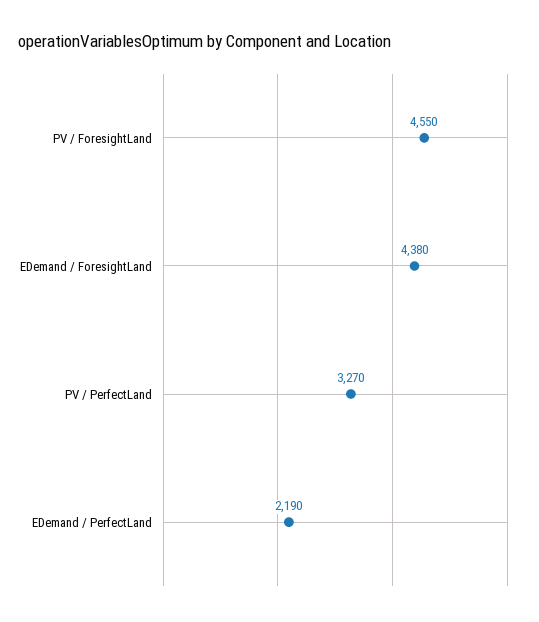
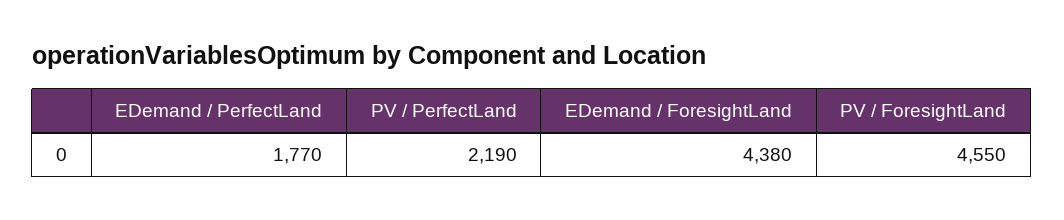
PV / PerfectLand: 3270 -> 2190
EDemand / PerfectLand: 2190 -> 1770

